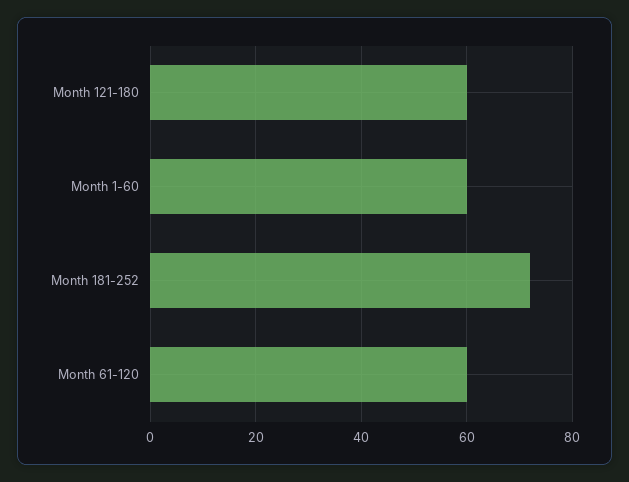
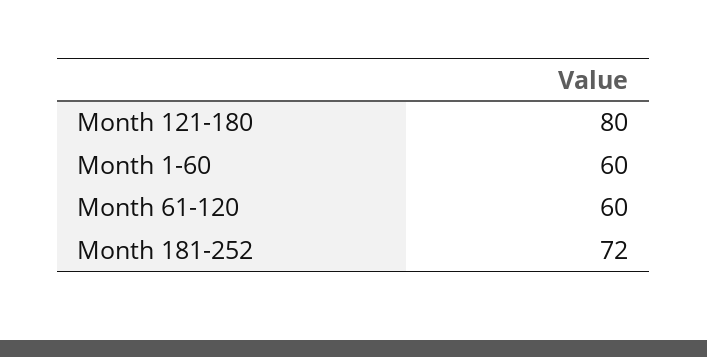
Month 121-180: 60 -> 80

